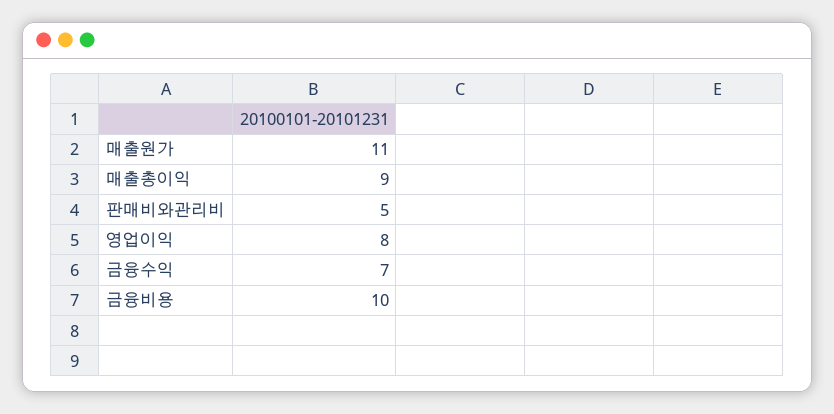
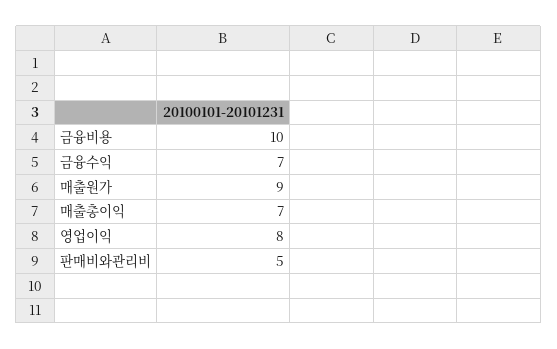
매출원가: 11 -> 9
매출총이익: 9 -> 7

